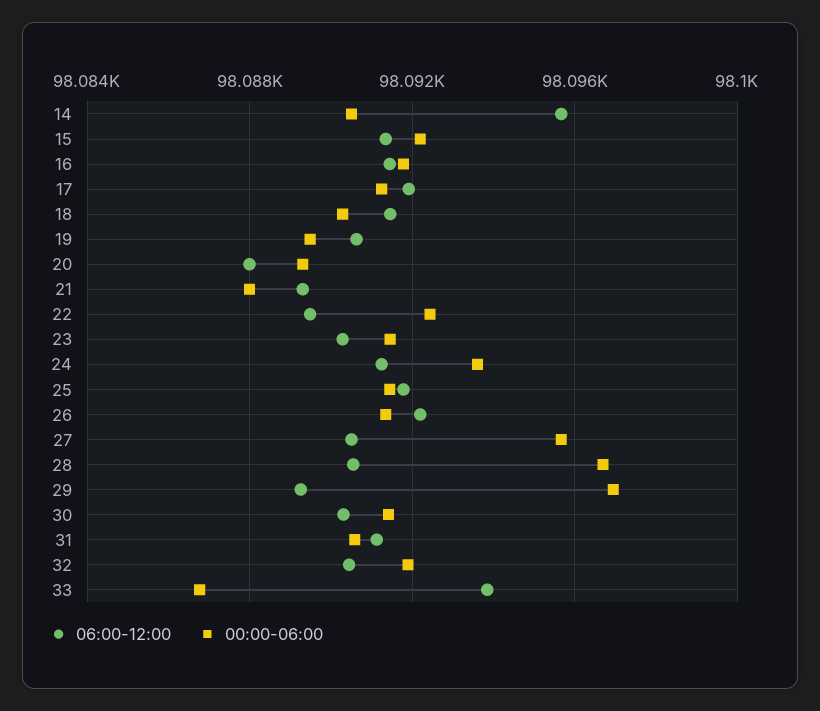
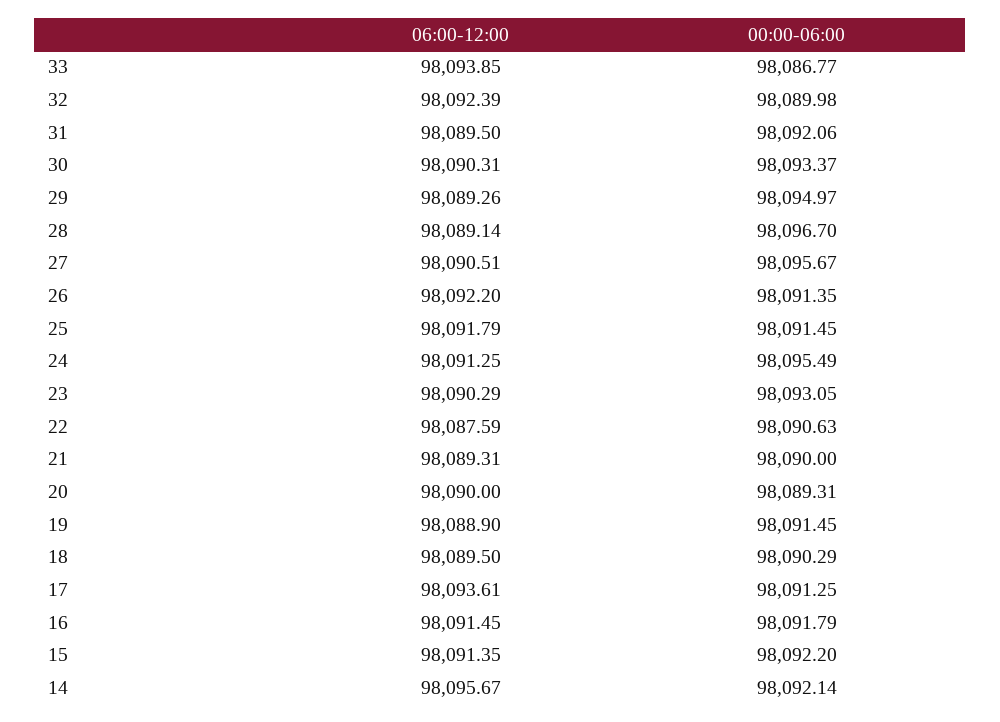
00:00-06:00, 14: 98090.5 -> 98092.14
06:00-12:00, 17: 98092 -> 98093.61
06:00-12:00, 18: 98091.5 -> 98089.5
06:00-12:00, 19: 98090.5 -> 98088.9
00:00-06:00, 19: 98089.5 -> 98091.45
06:00-12:00, 20: 98088 -> 98090
00:00-06:00, 21: 98088 -> 98090
06:00-12:00, 22: 98089.5 -> 98087.59
00:00-06:00, 22: 98092.5 -> 98090.63
00:00-06:00, 23: 98091.5 -> 98093.05
00:00-06:00, 24: 98093.5 -> 98095.49
06:00-12:00, 28: 98090.5 -> 98089.14
00:00-06:00, 29: 98097 -> 98094.97
00:00-06:00, 30: 98091.5 -> 98093.37
06:00-12:00, 31: 98091 -> 98089.5
00:00-06:00, 31: 98090.5 -> 98092.06
06:00-12:00, 32: 98090.5 -> 98092.39
00:00-06:00, 32: 98092 -> 98089.98

